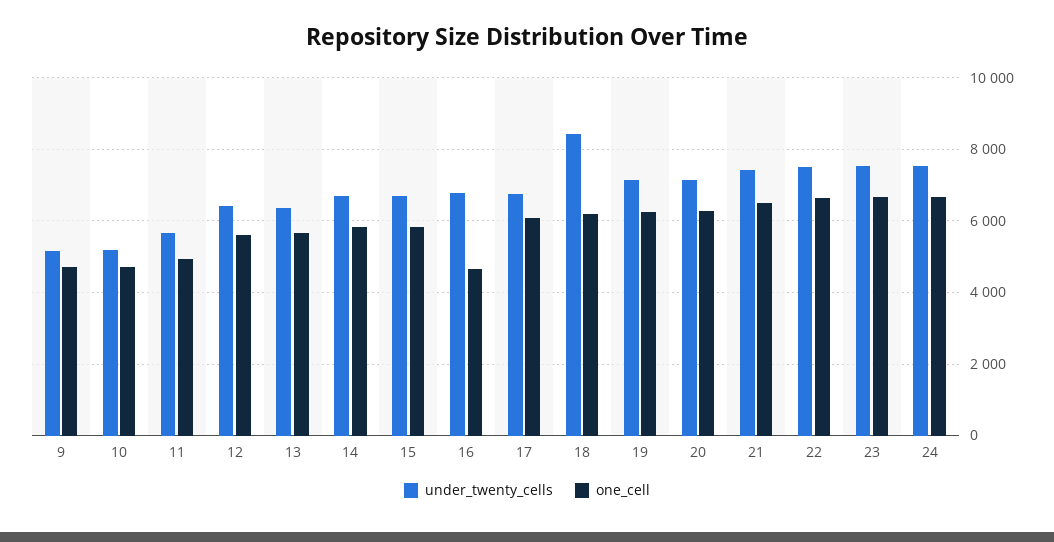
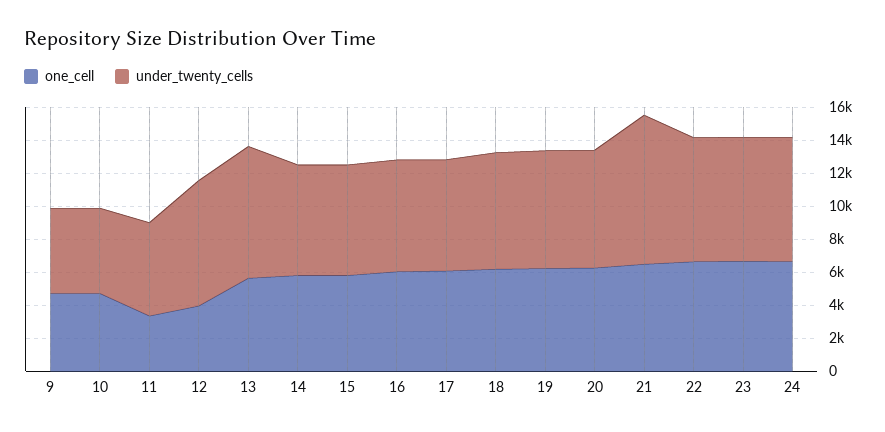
one_cell, 11: 5000 -> 3500
under_twenty_cells, 12: 6400 -> 7500
one_cell, 12: 5600 -> 4000
under_twenty_cells, 13: 6400 -> 8000
one_cell, 16: 4600 -> 6000
under_twenty_cells, 18: 8400 -> 7000
under_twenty_cells, 21: 7400 -> 9000

